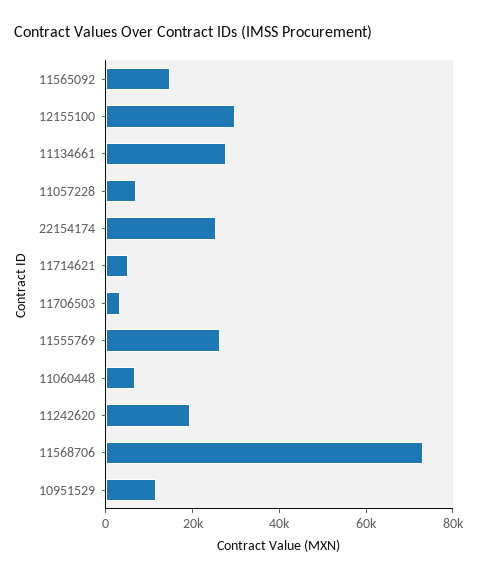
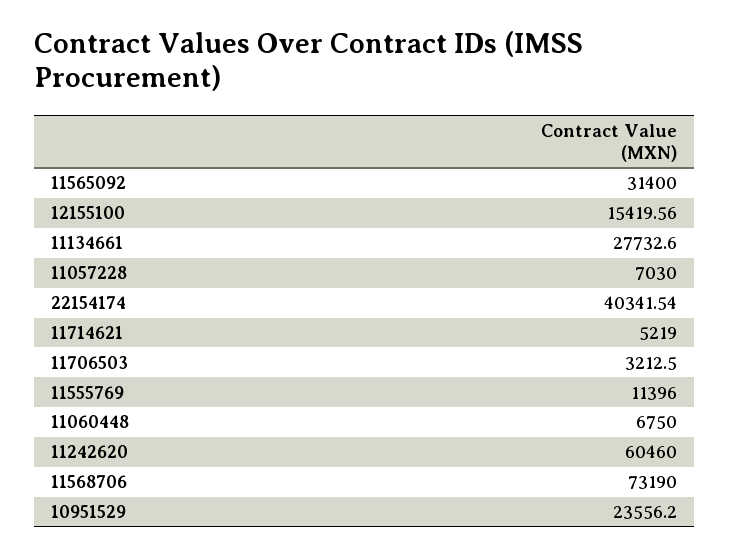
11565092: 15000 -> 31400
12155100: 30000 -> 15419.56
22154174: 25000 -> 40341.54
11555769: 25000 -> 11396
11242620: 20000 -> 60460
10951529: 10000 -> 23556.2

